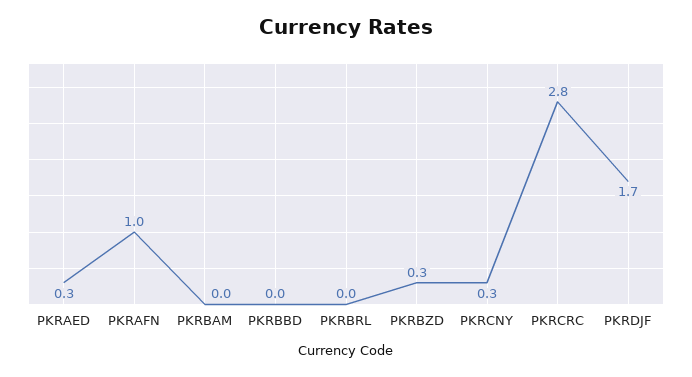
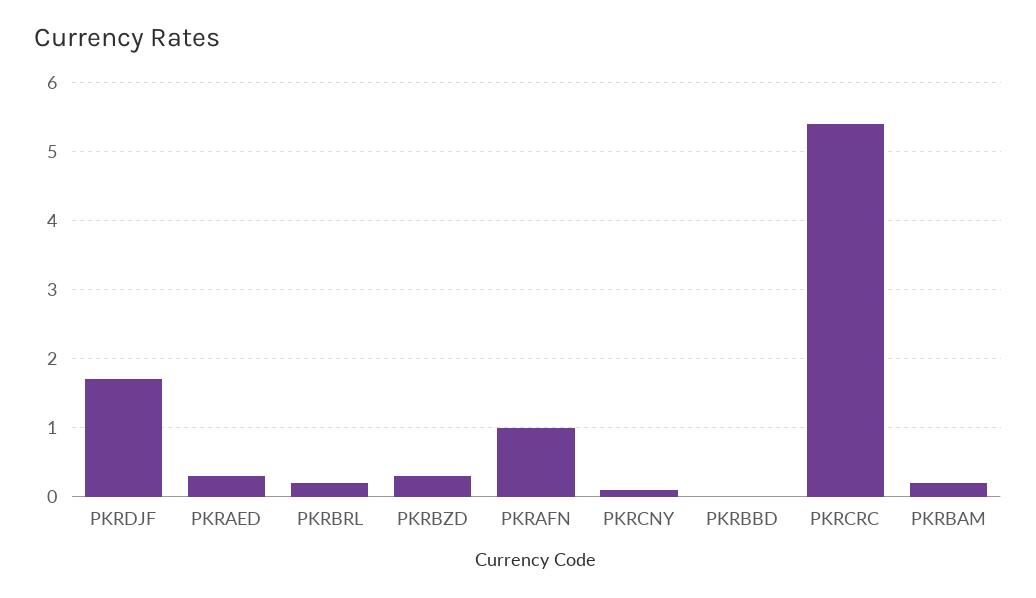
PKRBAM: 0 -> 0.2
PKRBRL: 0 -> 0.2
PKRCNY: 0.3 -> 0.1
PKRCRC: 2.8 -> 5.4

